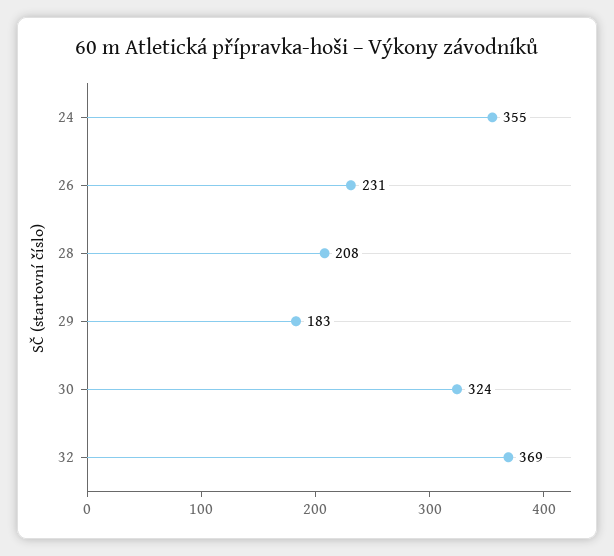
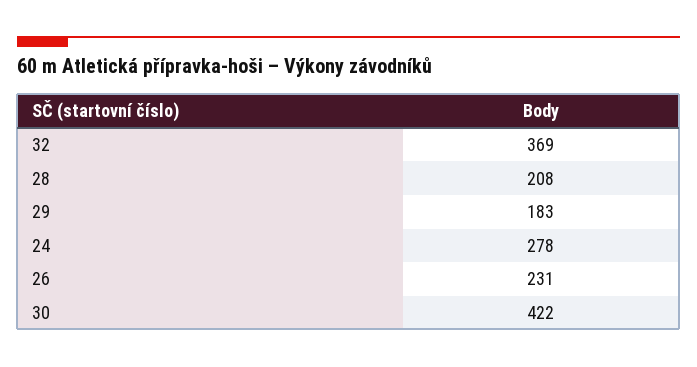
24: 355 -> 278
30: 324 -> 422

